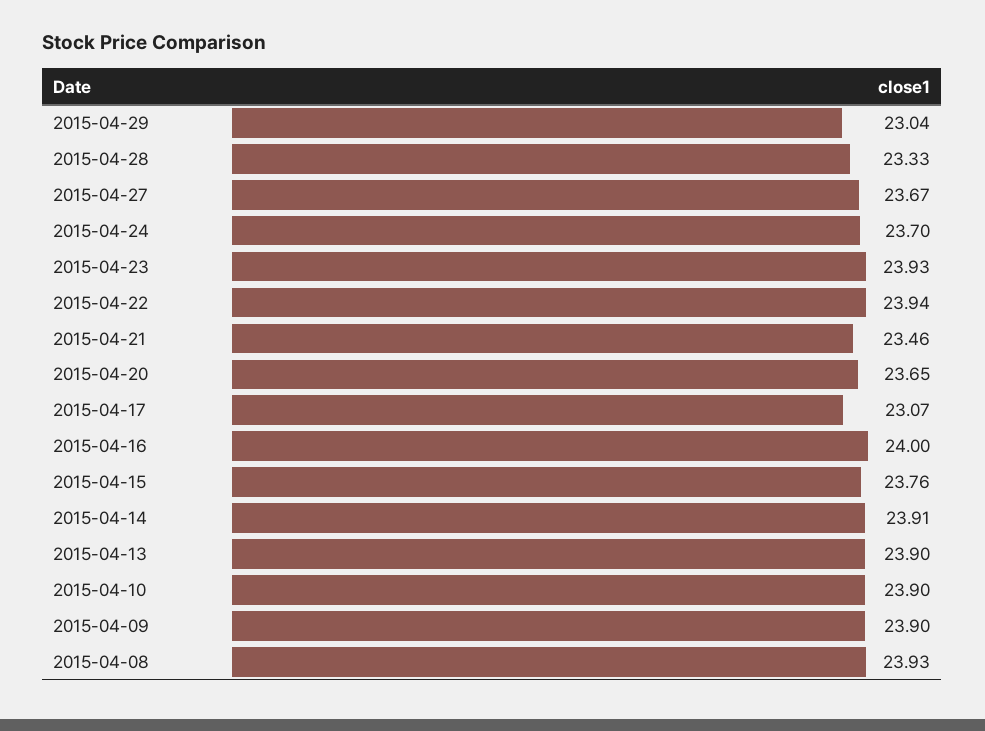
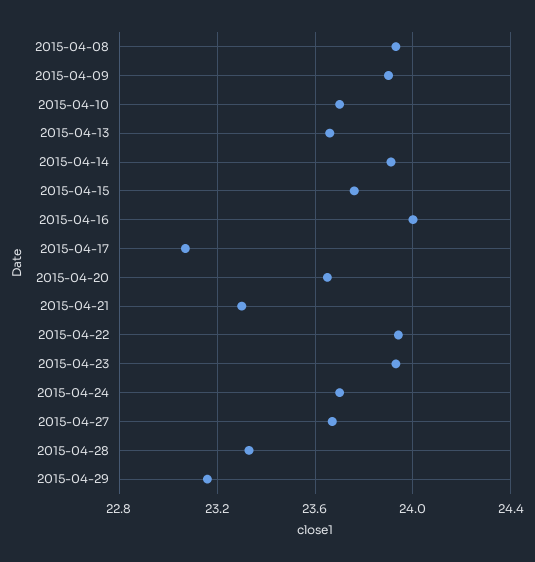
2015-04-29: 23.04 -> 23.15
2015-04-21: 23.46 -> 23.3
2015-04-13: 23.9 -> 23.65
2015-04-10: 23.9 -> 23.7

